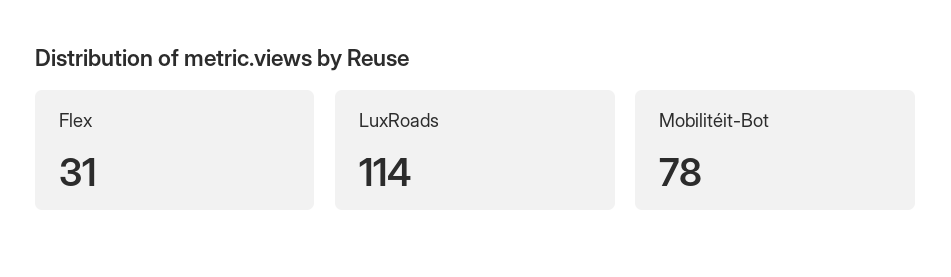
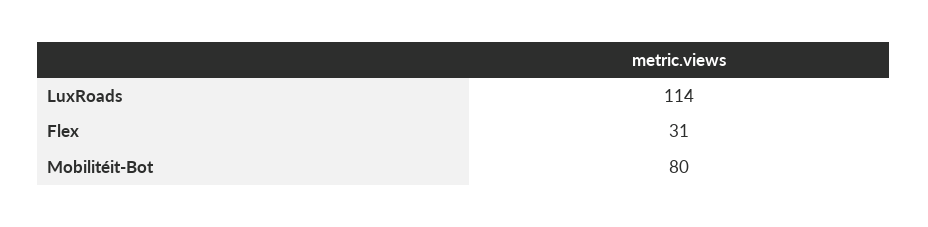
Mobilitéit-Bot: 78 -> 80

